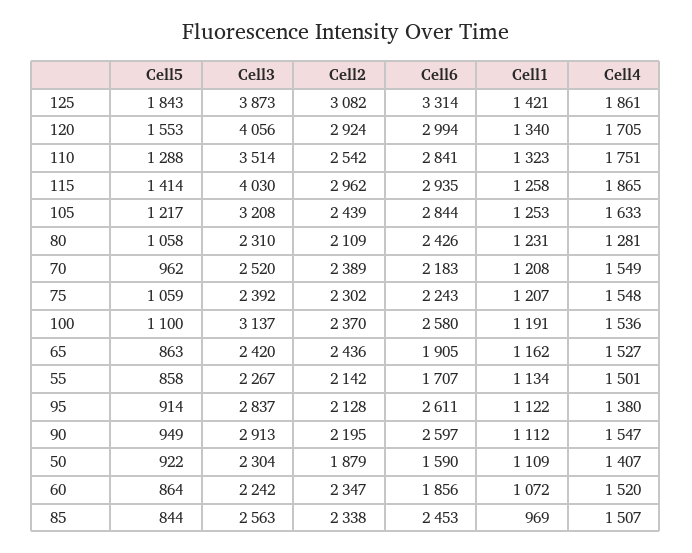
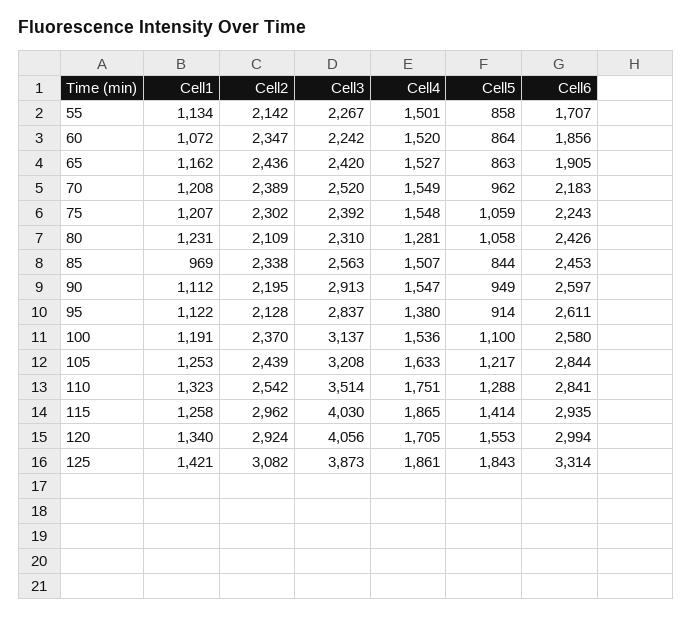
Cell5, 50: 922 -> none
Cell3, 50: 2304 -> none
Cell2, 50: 1879 -> none
Cell6, 50: 1590 -> none
Cell1, 50: 1109 -> none
Cell4, 50: 1407 -> none

